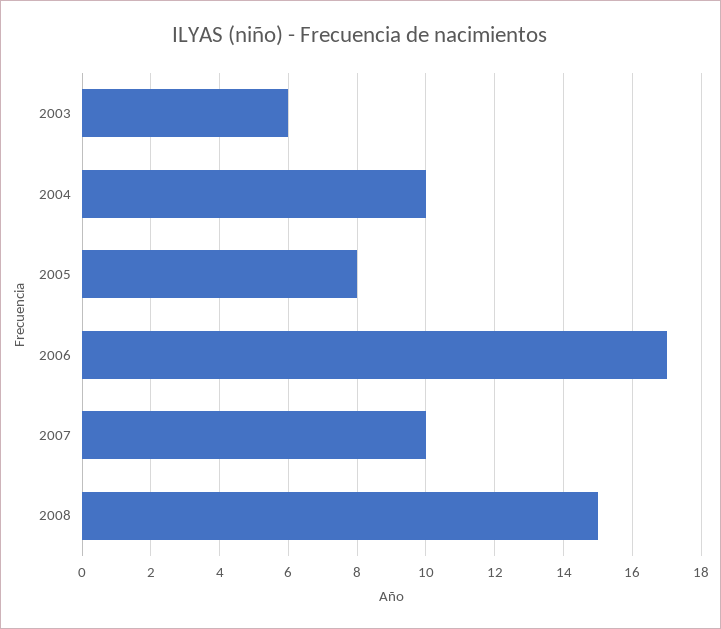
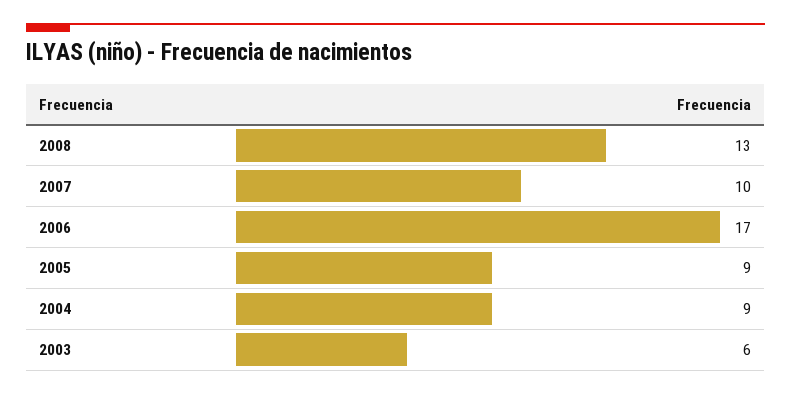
2004: 10 -> 9
2005: 8 -> 9
2008: 15 -> 13

